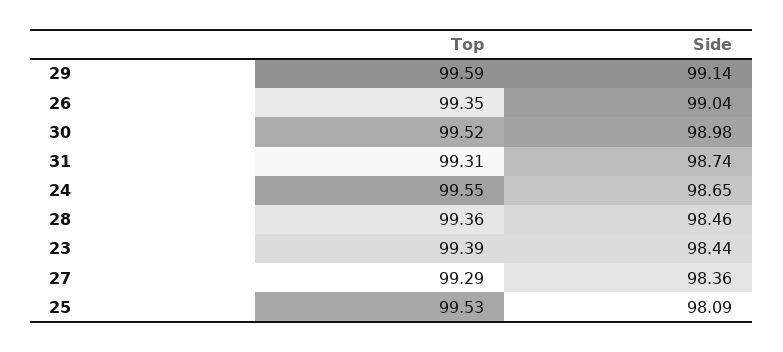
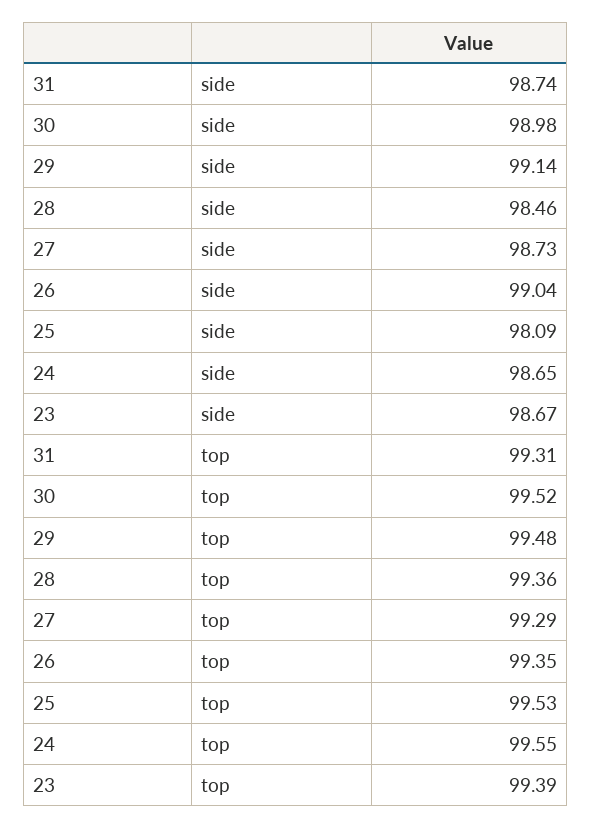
Top, 29: 99.59 -> 99.48
Side, 23: 98.44 -> 98.67
Side, 27: 98.36 -> 98.73

